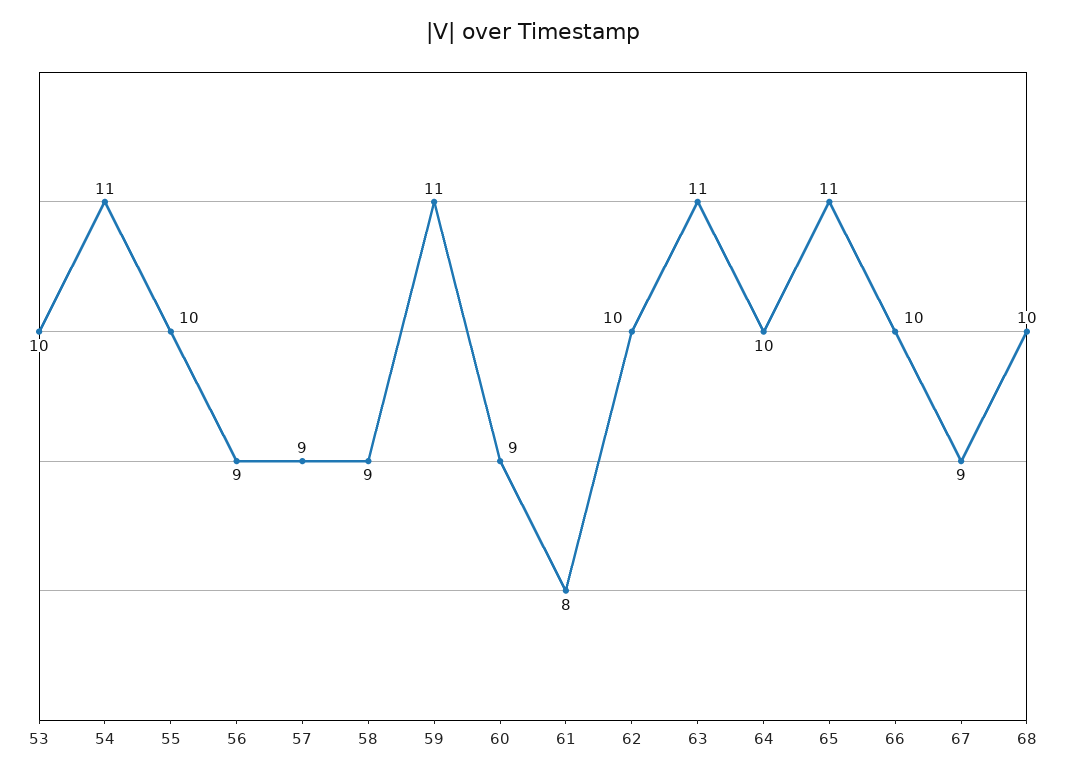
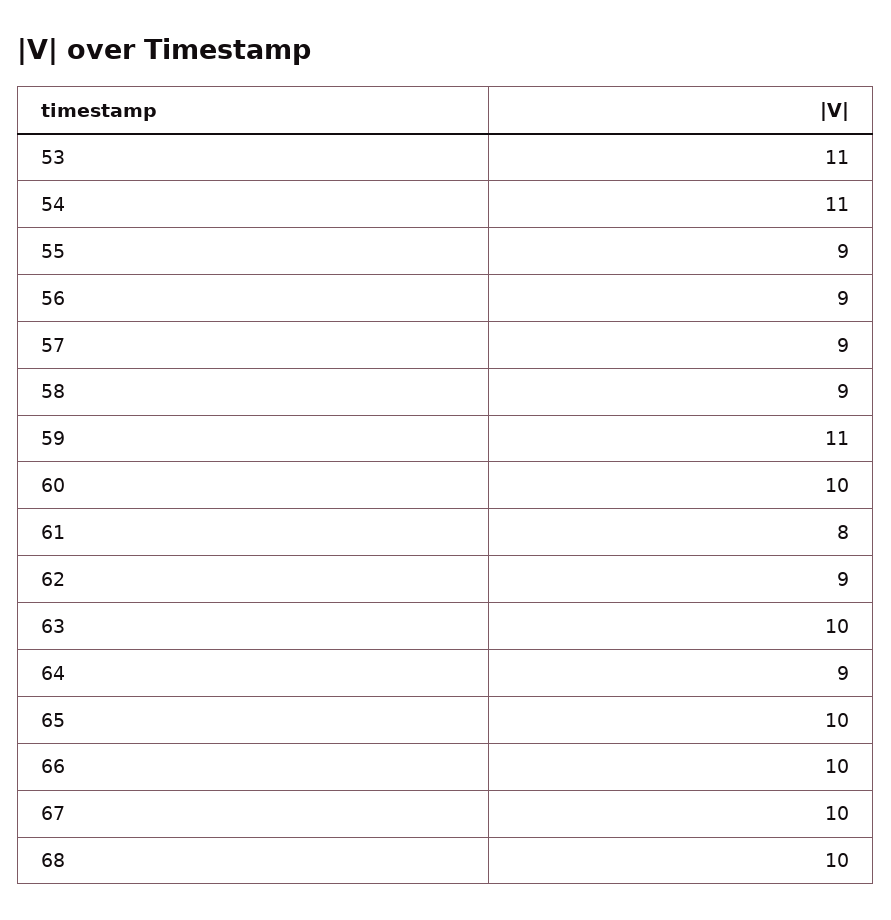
53: 10 -> 11
55: 10 -> 9
60: 9 -> 10
62: 10 -> 9
63: 11 -> 10
64: 10 -> 9
65: 11 -> 10
67: 9 -> 10

